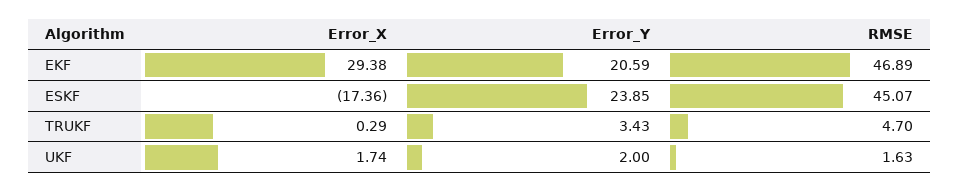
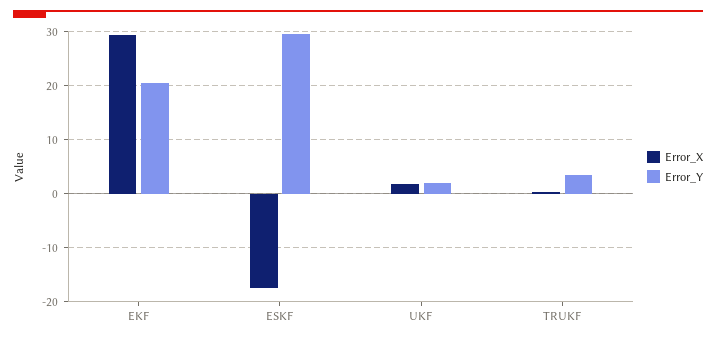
RMSE, EKF: 46.89 -> none
Error_Y, ESKF: 23.85 -> 30
RMSE, ESKF: 45.07 -> none
RMSE, TRUKF: 4.7 -> none
RMSE, UKF: 1.63 -> none

